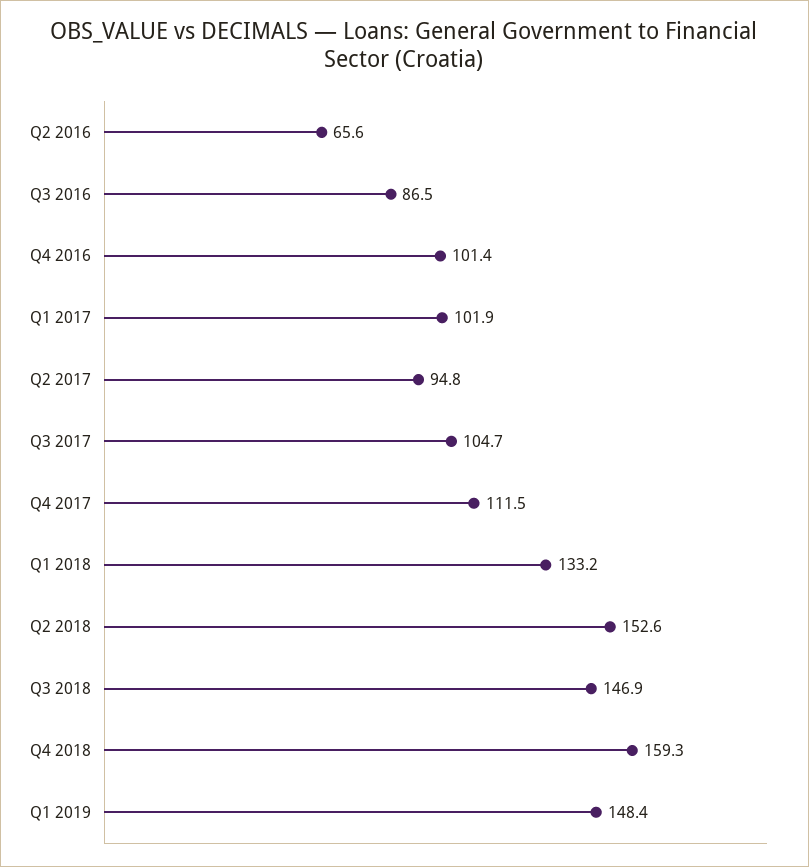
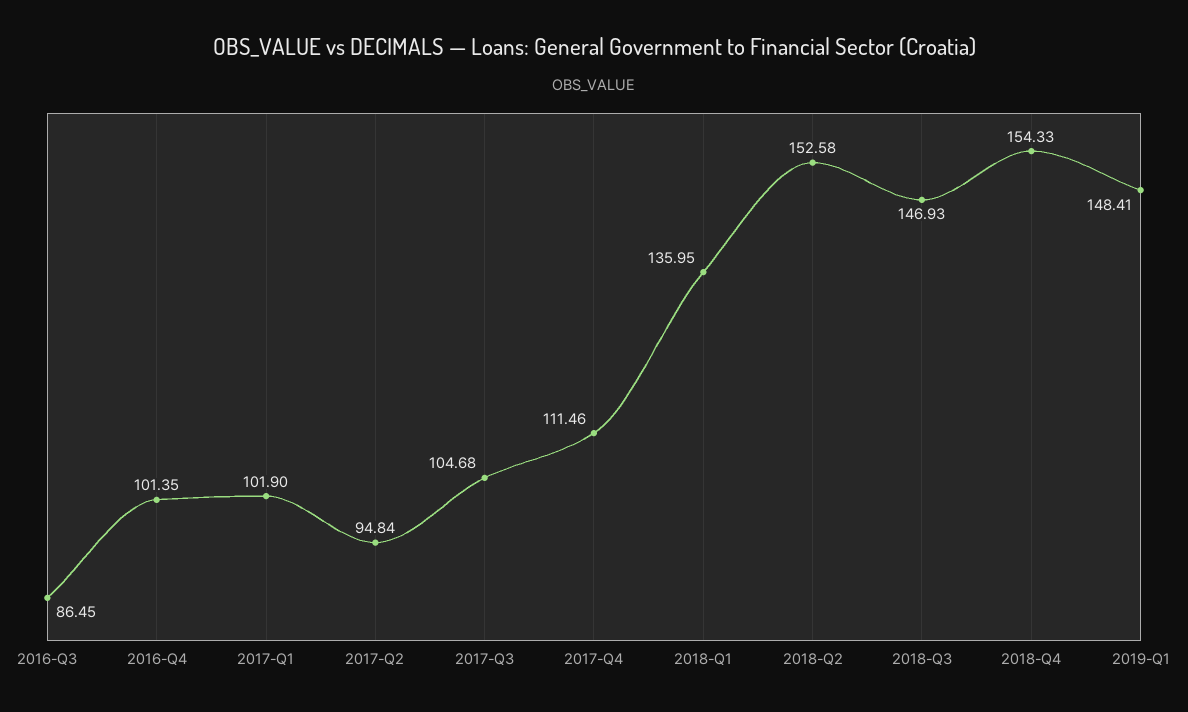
Q2 2016: 65.6 -> none
Q1 2018: 133.2 -> 135.95
Q4 2018: 159.3 -> 154.33

